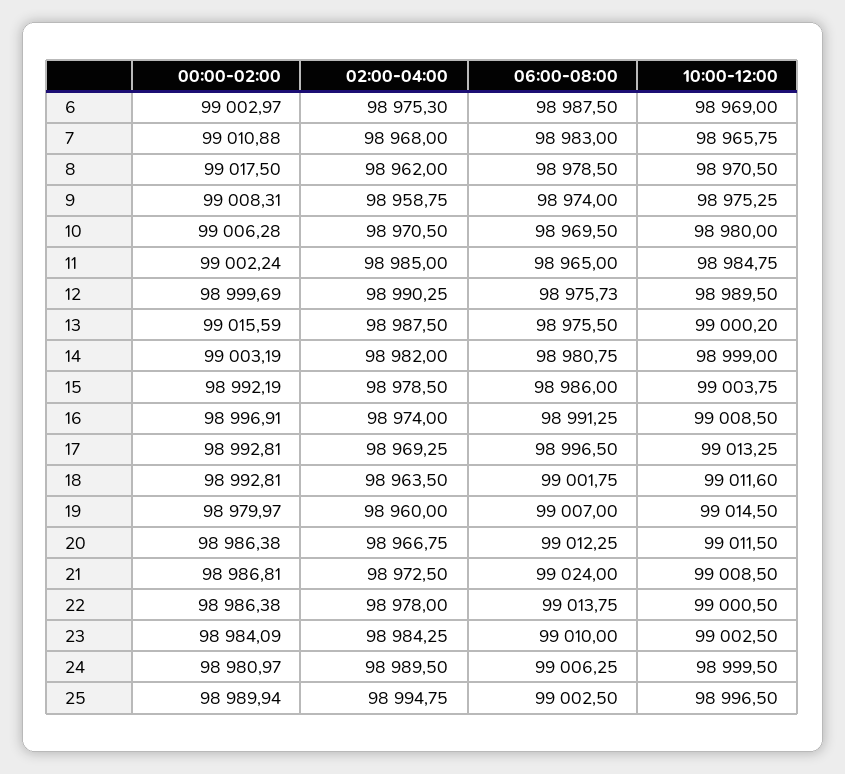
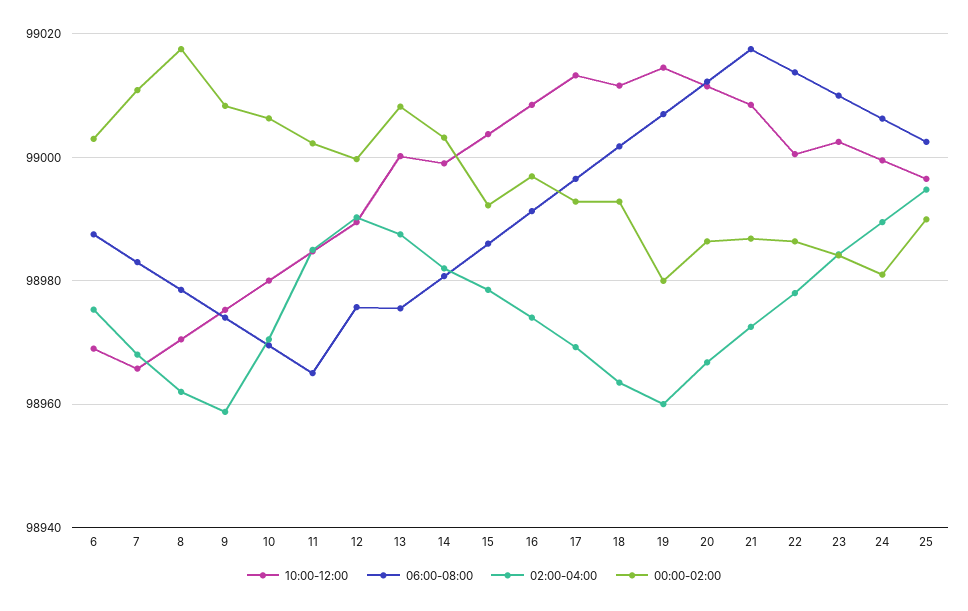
00:00-02:00, 13: 99015.59 -> 99008
06:00-08:00, 21: 99024 -> 99018

